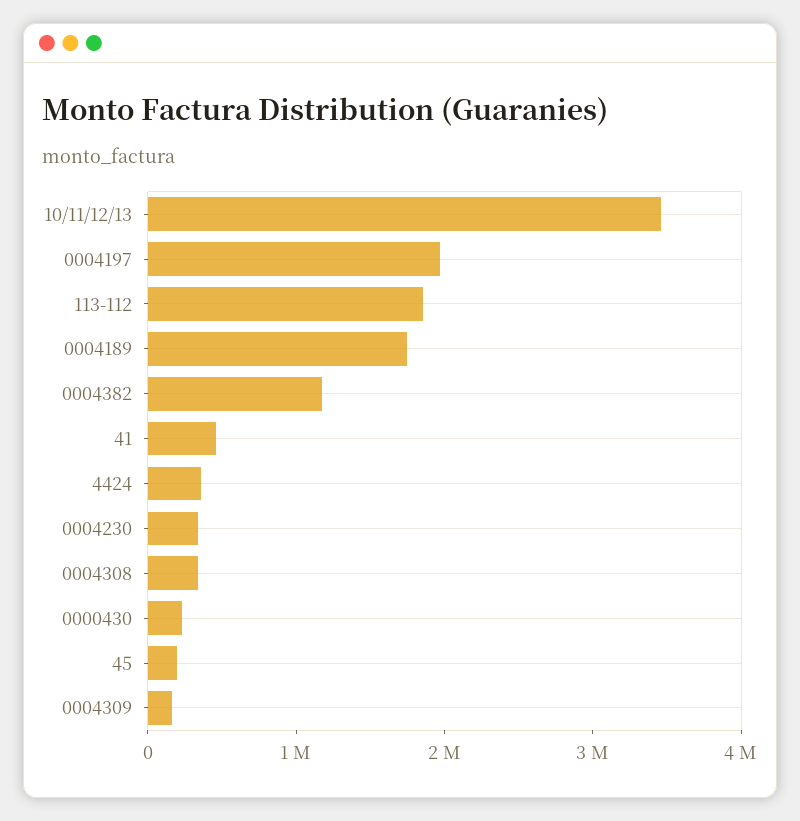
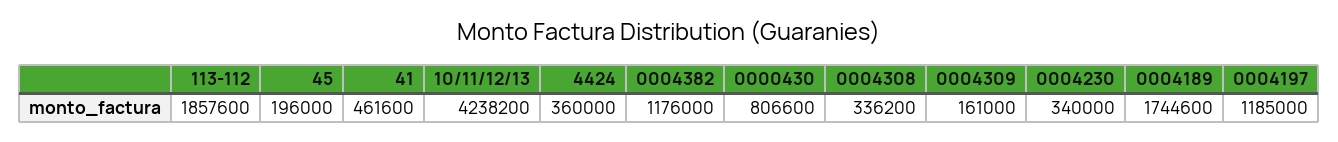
10/11/12/13: 3400000 -> 4238200
0004197: 2000000 -> 1185000
0000430: 200000 -> 806600

